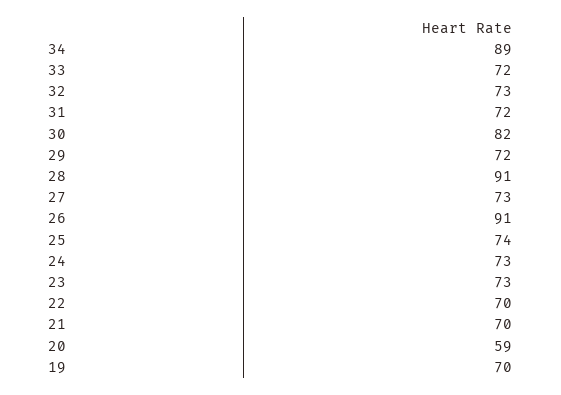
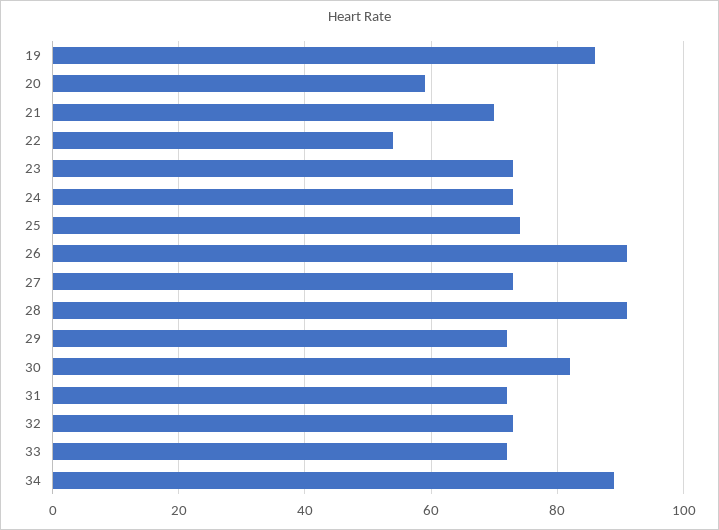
22: 70 -> 55
19: 70 -> 85

